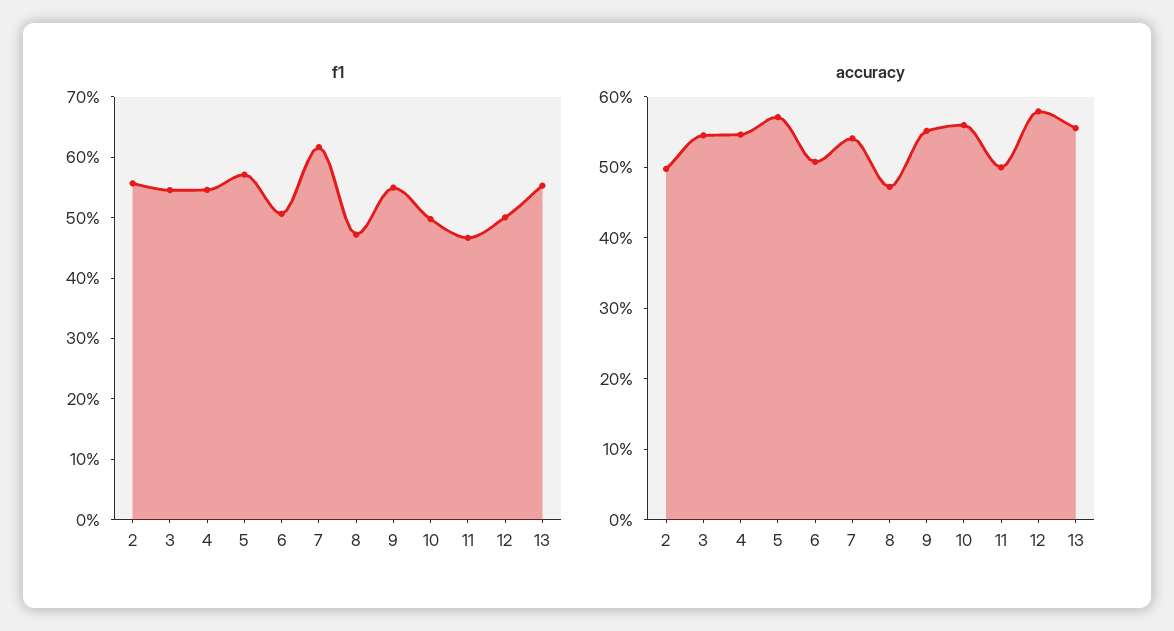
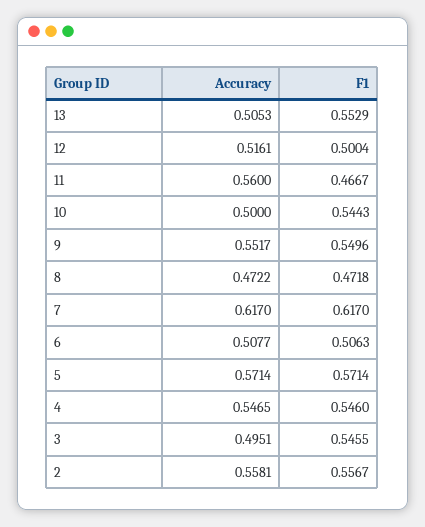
f1, 10: 0.5 -> 0.5443
accuracy, 2: 0.5 -> 0.5581
accuracy, 3: 0.54 -> 0.4951
accuracy, 7: 0.54 -> 0.617
accuracy, 10: 0.56 -> 0.5
accuracy, 11: 0.5 -> 0.56
accuracy, 12: 0.58 -> 0.5161
accuracy, 13: 0.56 -> 0.5053

